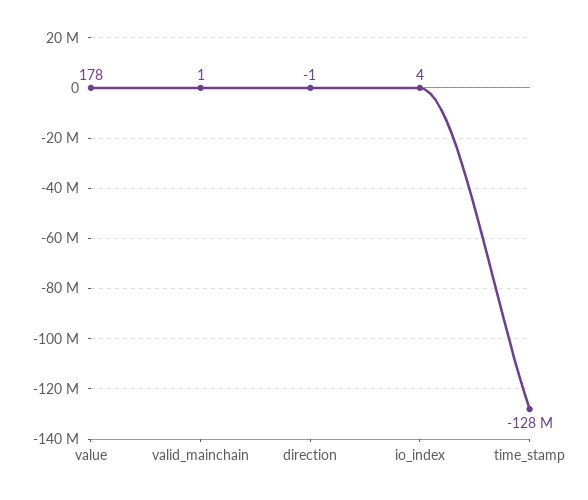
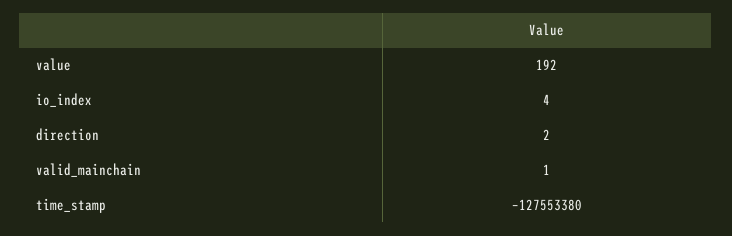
value: 178 -> 192
direction: -1 -> 2

